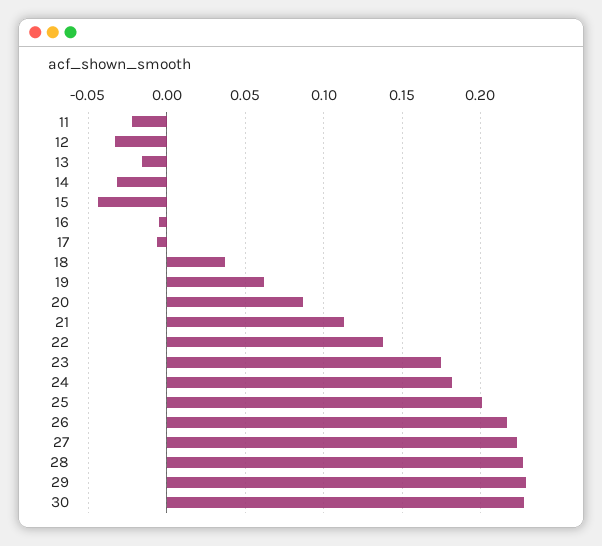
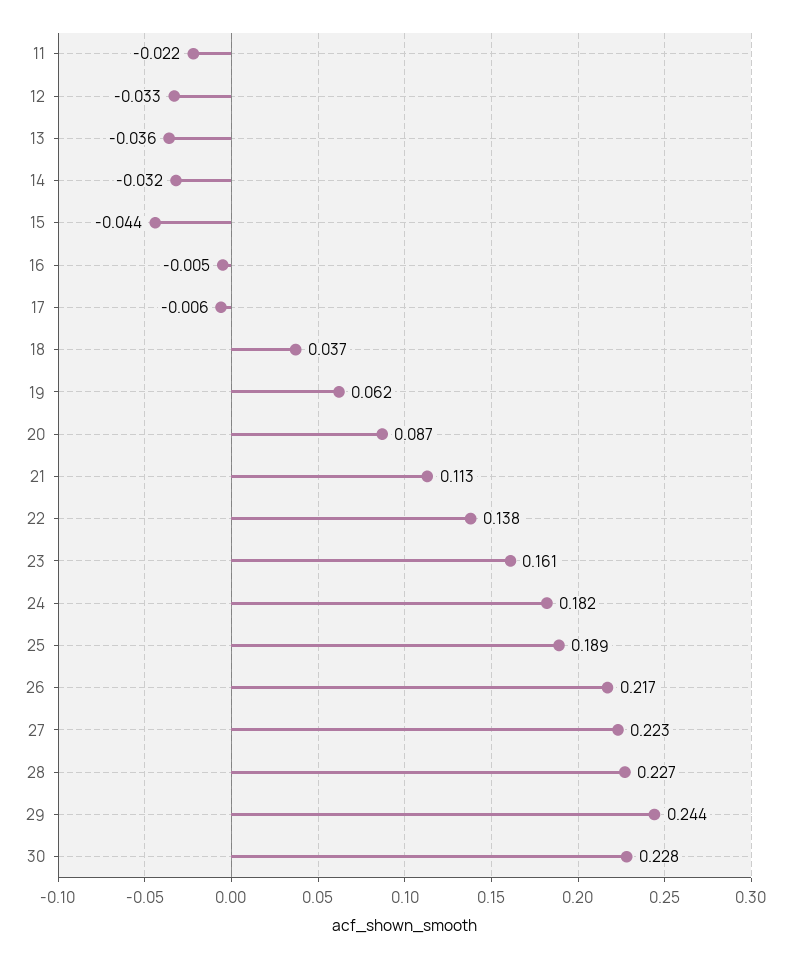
13: -0.015 -> -0.036
23: 0.175 -> 0.161
25: 0.2 -> 0.189
29: 0.23 -> 0.244

